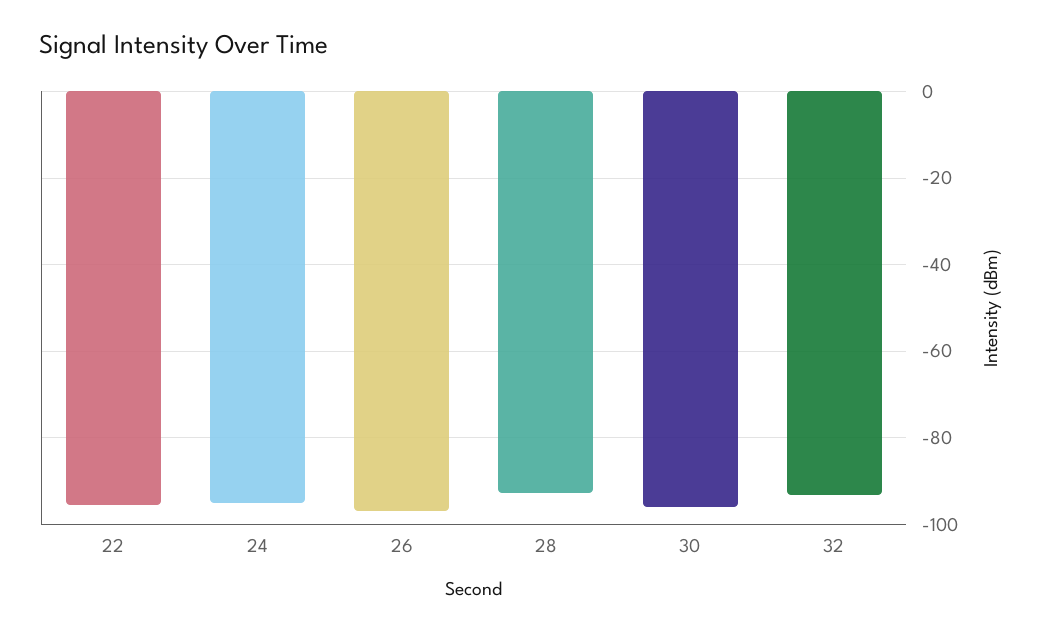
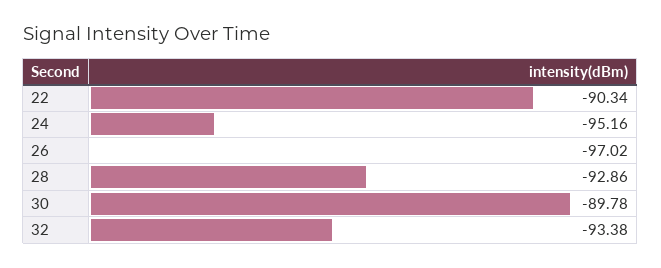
22: -96 -> -90.34
30: -96 -> -89.78

